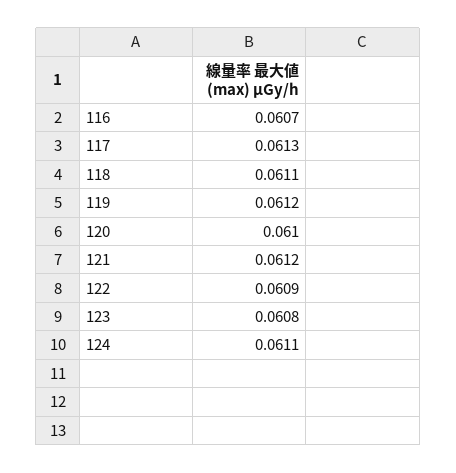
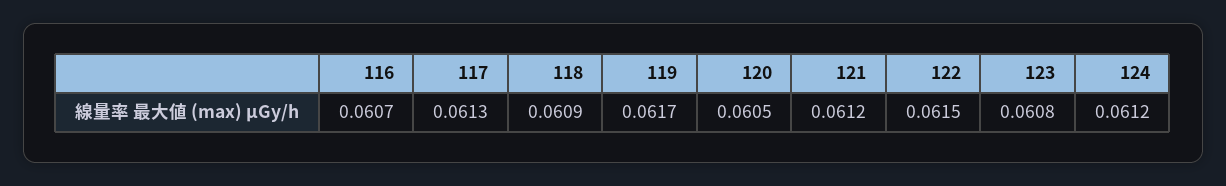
118: 0.0611 -> 0.0609
119: 0.0612 -> 0.0617
120: 0.061 -> 0.0605
122: 0.0609 -> 0.0615
124: 0.0611 -> 0.0612

